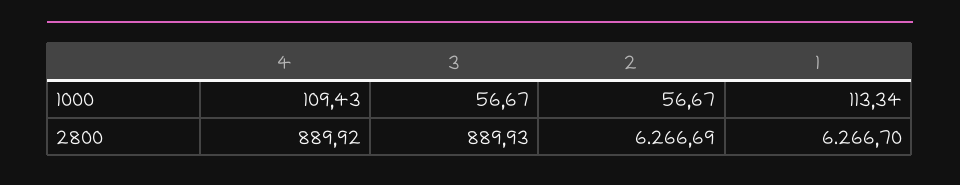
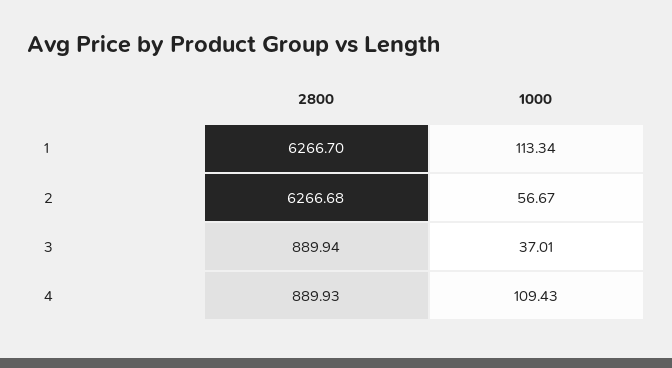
3, 1000: 56.67 -> 37.01
4, 2800: 889.92 -> 889.93
3, 2800: 889.93 -> 889.94
2, 2800: 6266.69 -> 6266.68

